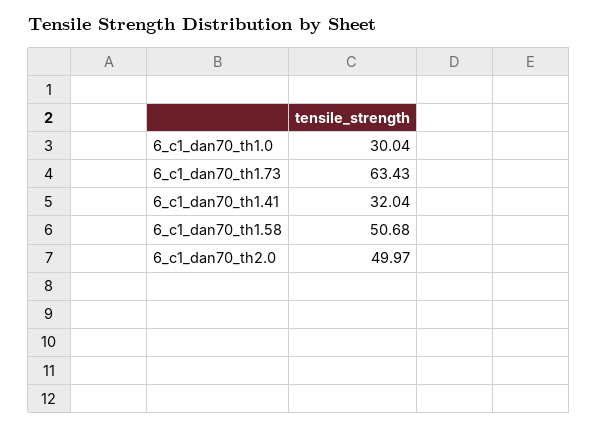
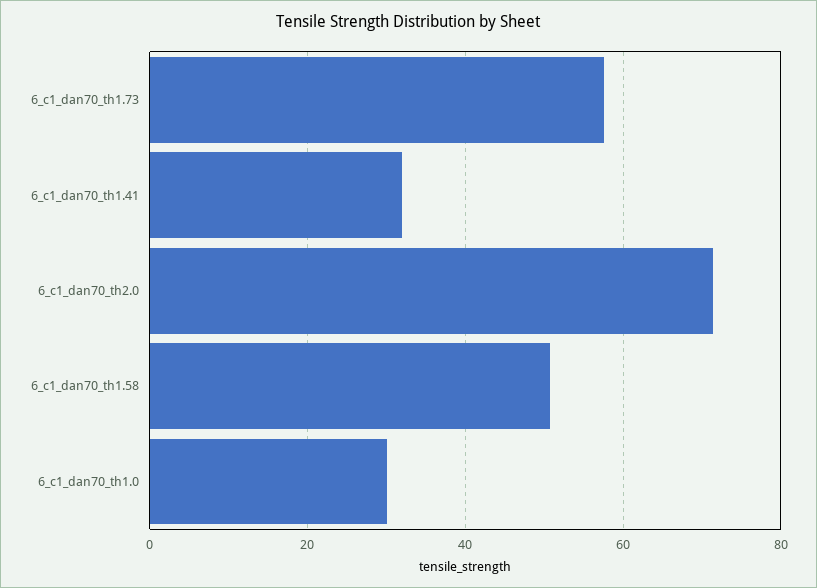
6_c1_dan70_th1.73: 63.43 -> 58
6_c1_dan70_th2.0: 49.97 -> 72

